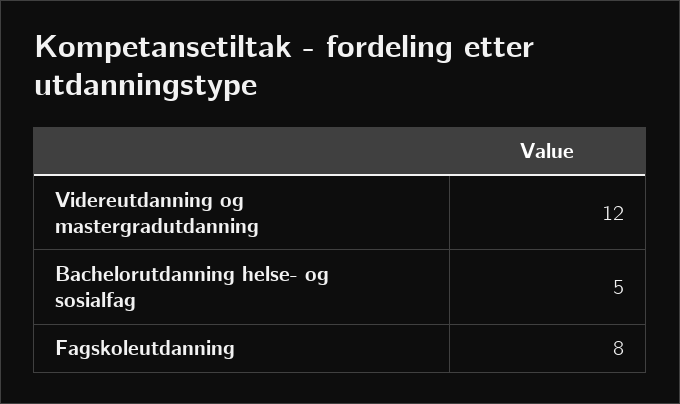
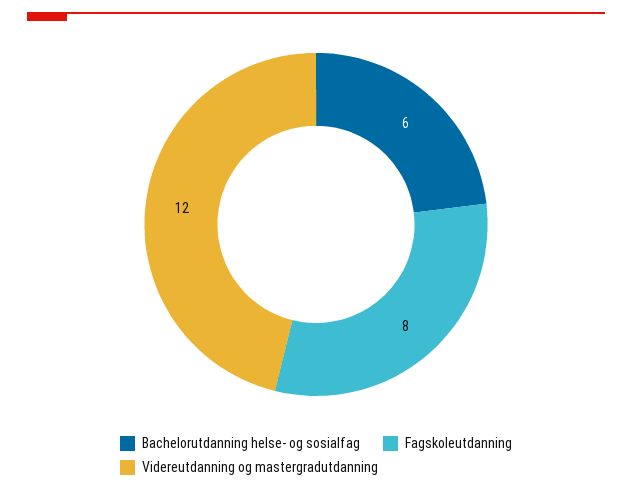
Bachelorutdanning helse- og sosialfag: 5 -> 6

